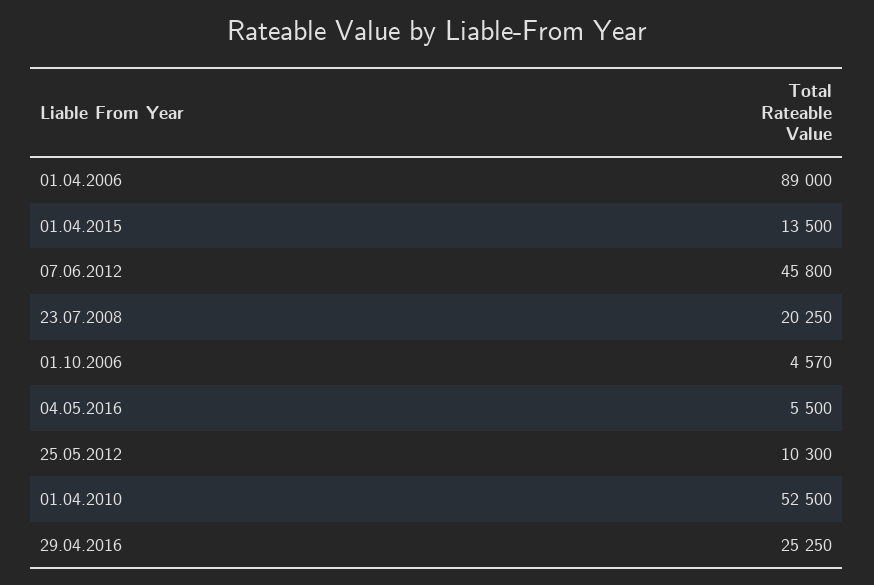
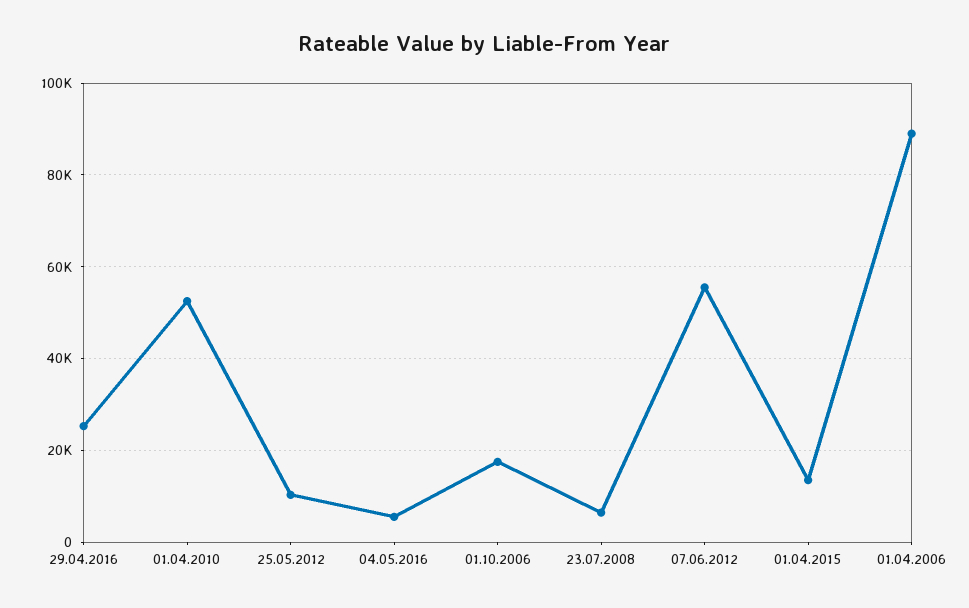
07.06.2012: 45800 -> 56000
23.07.2008: 20250 -> 6000
01.10.2006: 4570 -> 18000

